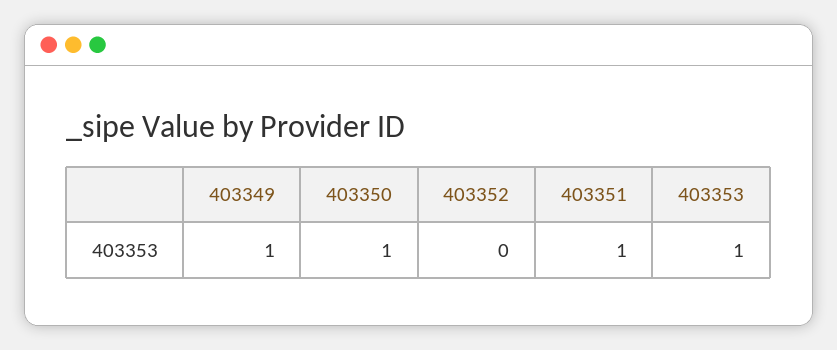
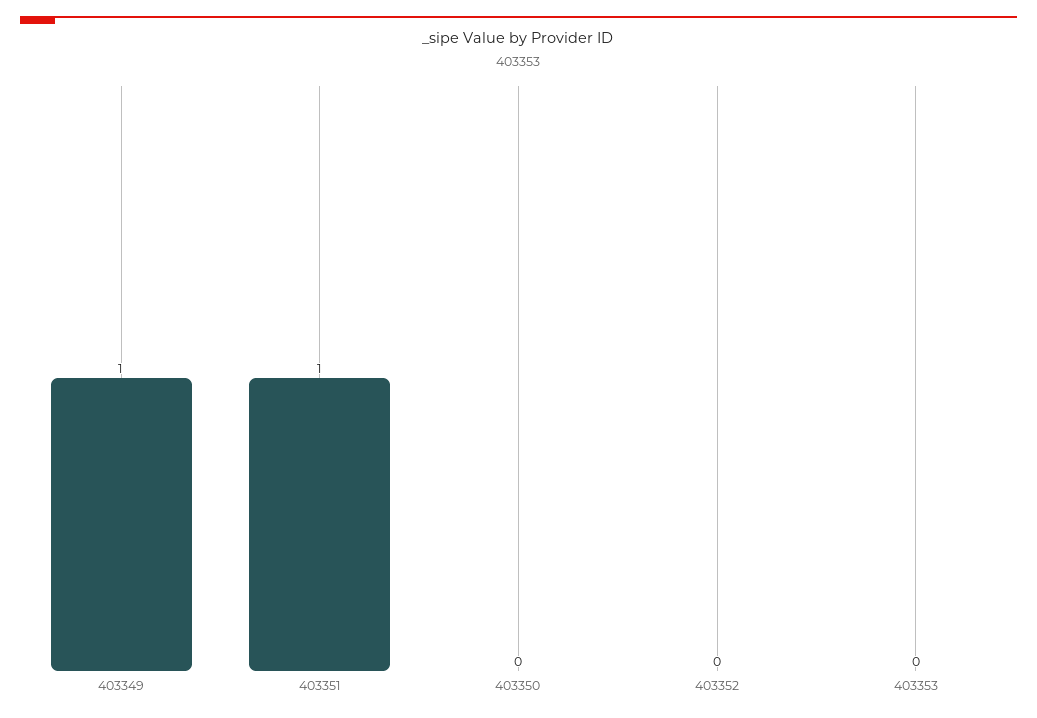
403350: 1 -> 0
403353: 1 -> 0

